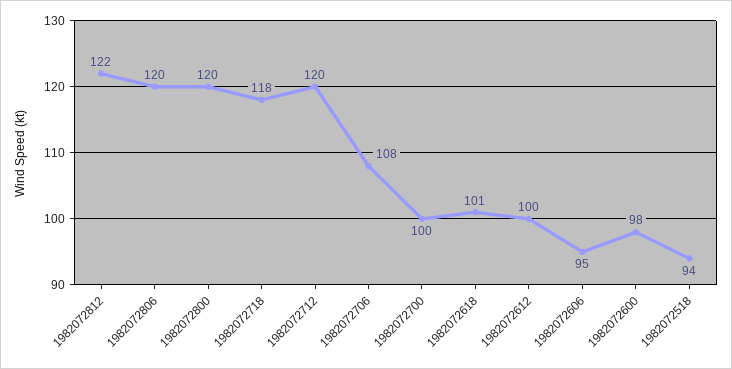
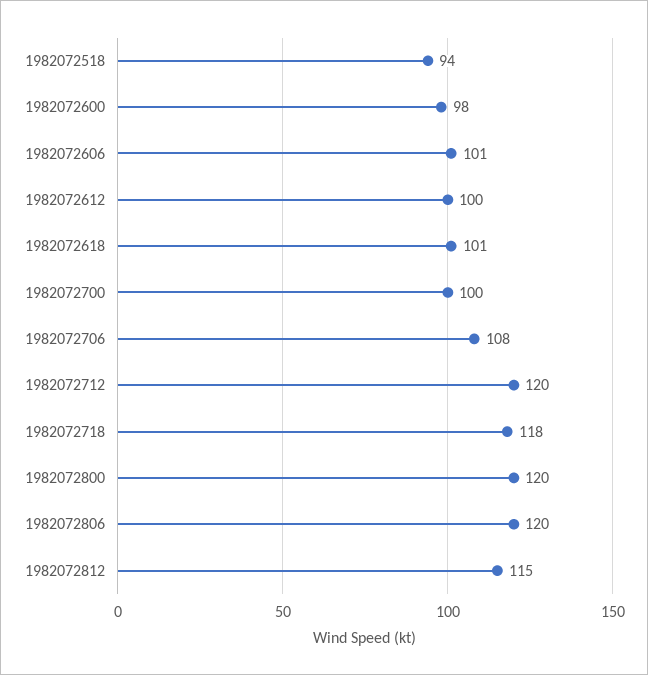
1982072812: 122 -> 115
1982072606: 95 -> 101

